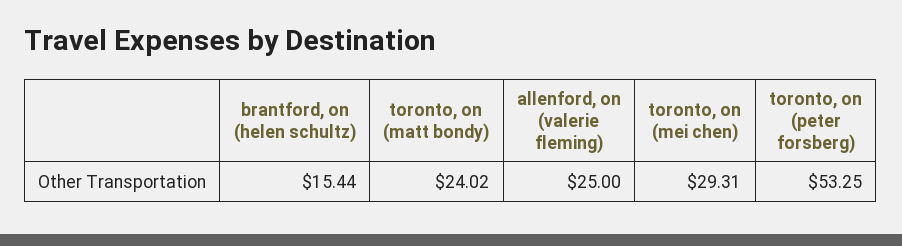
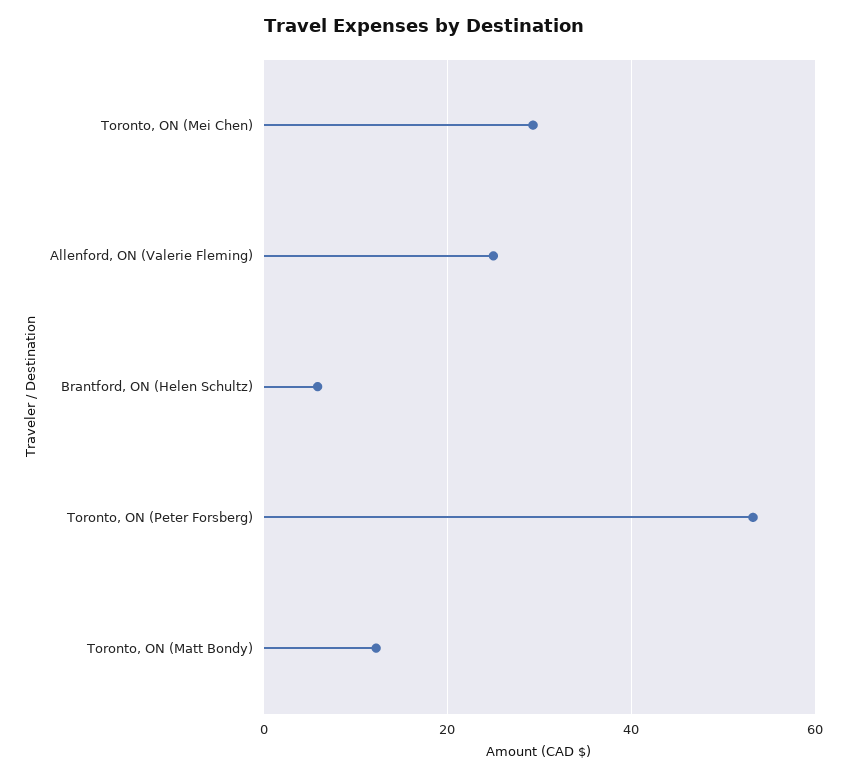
brantford, on (helen schultz): 15.44 -> 6
toronto, on (matt bondy): 24.02 -> 12

